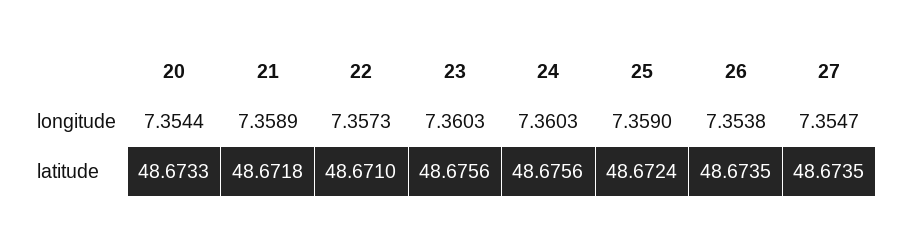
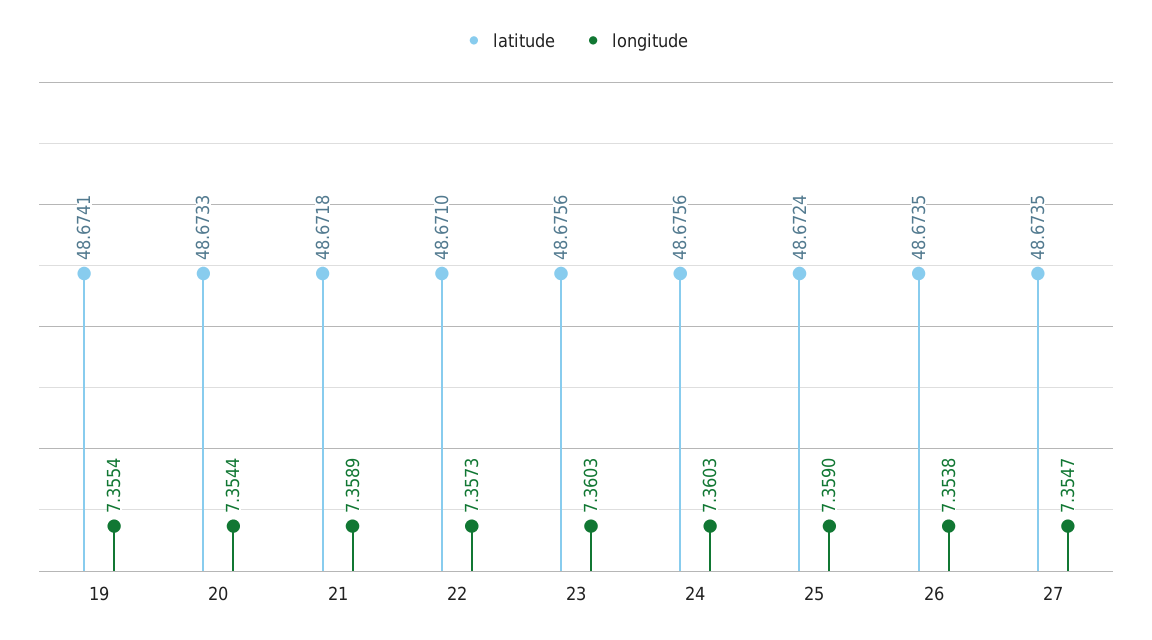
latitude, 19: none -> 48.6741
longitude, 19: none -> 7.3554

